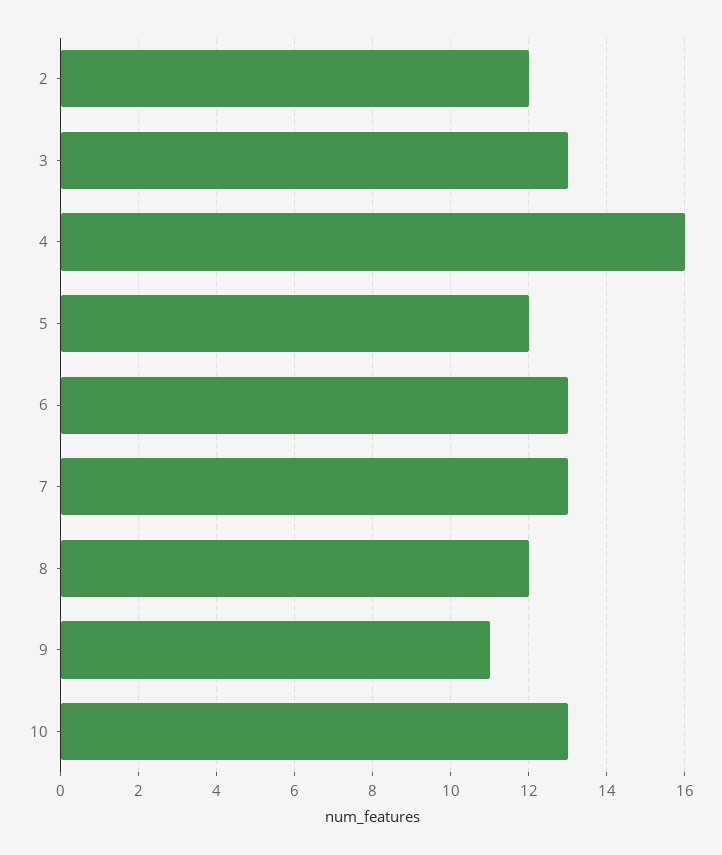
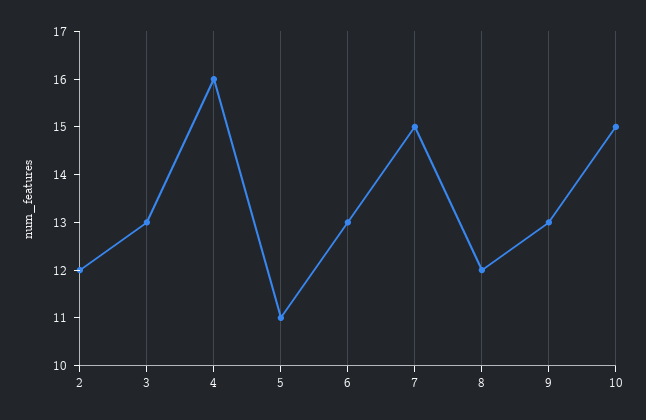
5: 12 -> 11
7: 13 -> 15
9: 11 -> 13
10: 13 -> 15

